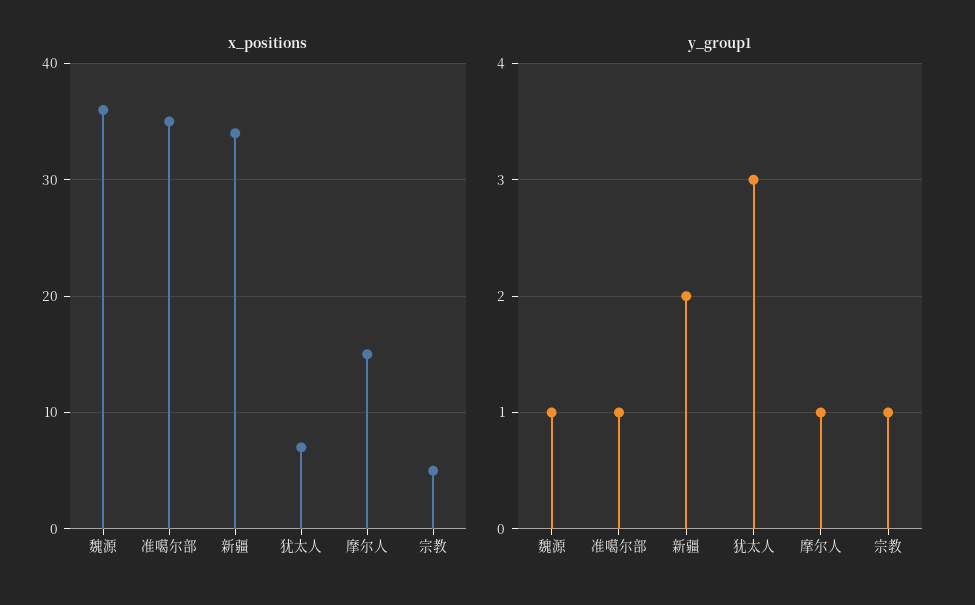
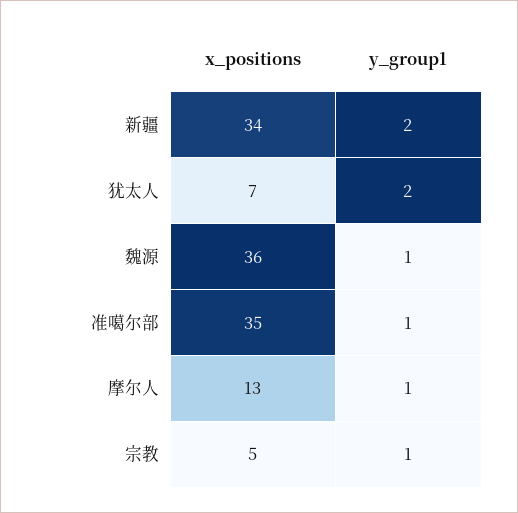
x_positions, 摩尔人: 15 -> 13
y_group1, 犹太人: 3 -> 2

